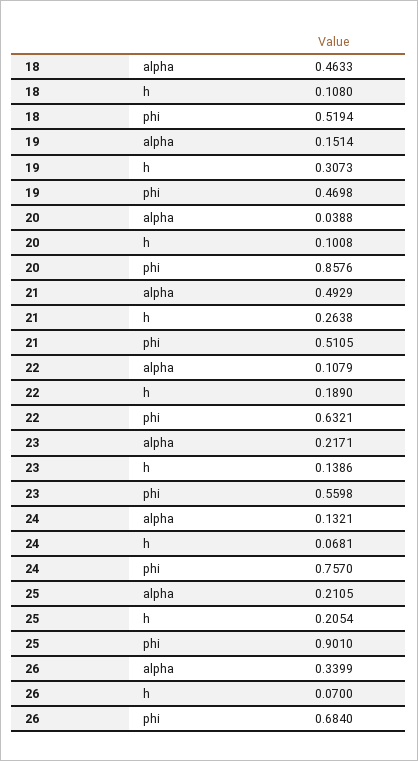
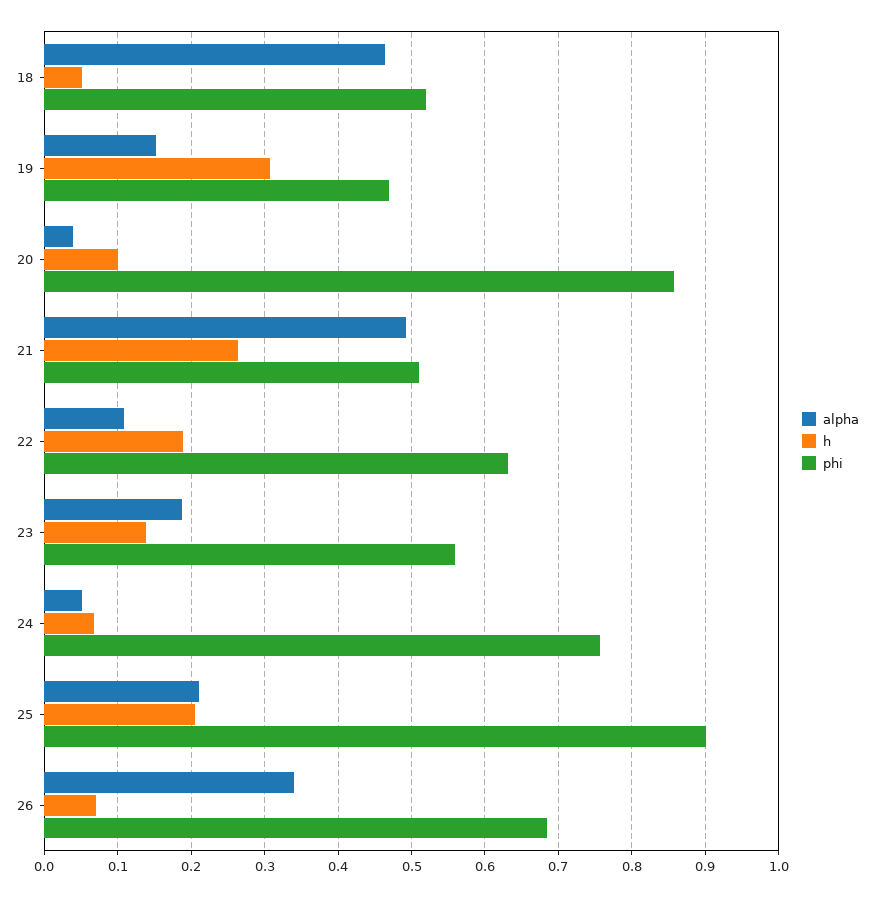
h, 18: 0.108 -> 0.05
alpha, 23: 0.2171 -> 0.19
alpha, 24: 0.1321 -> 0.05

